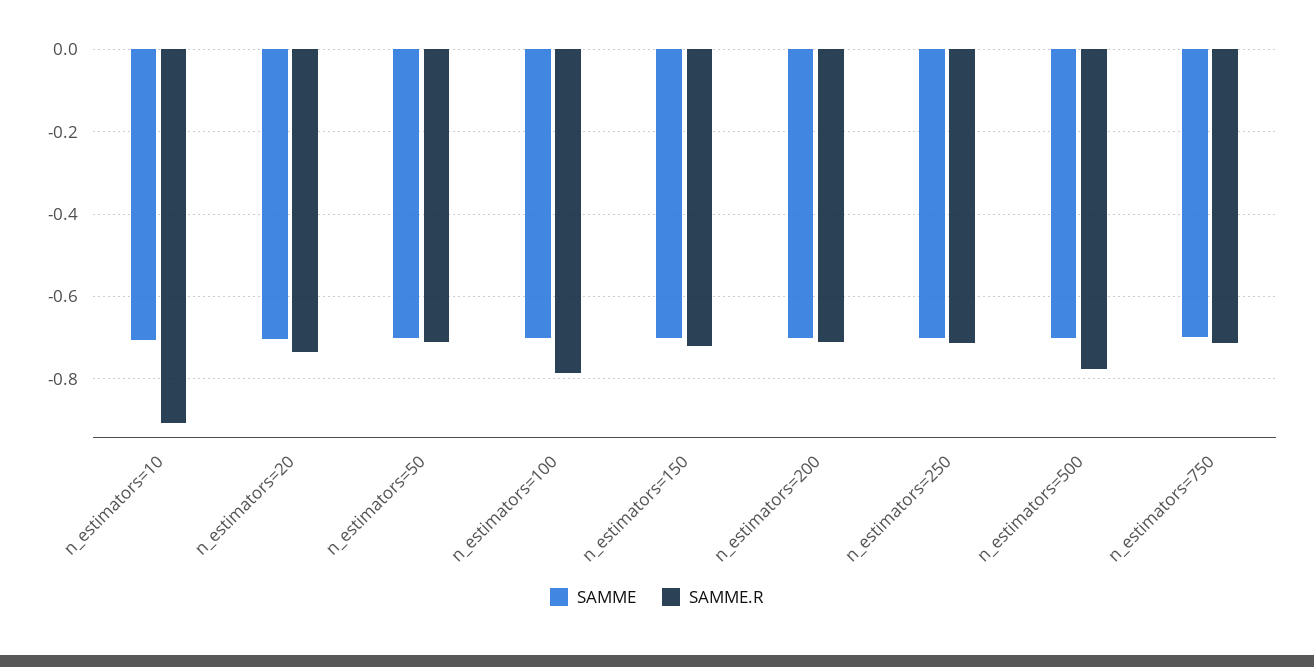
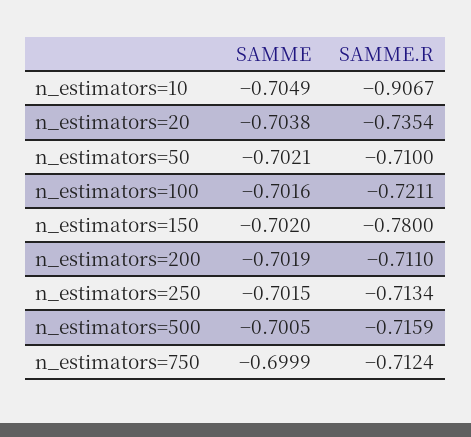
SAMME.R, n_estimators=100: -0.78 -> -0.7211
SAMME.R, n_estimators=150: -0.72 -> -0.78
SAMME.R, n_estimators=500: -0.78 -> -0.7159

